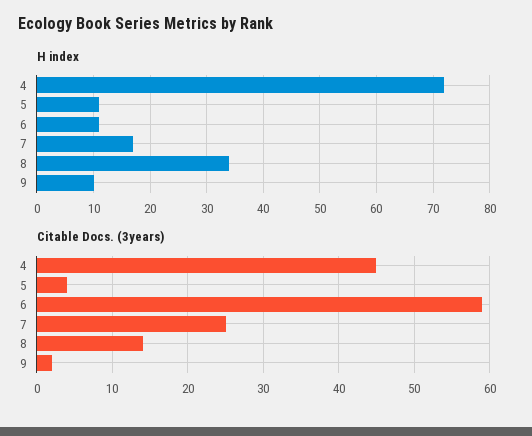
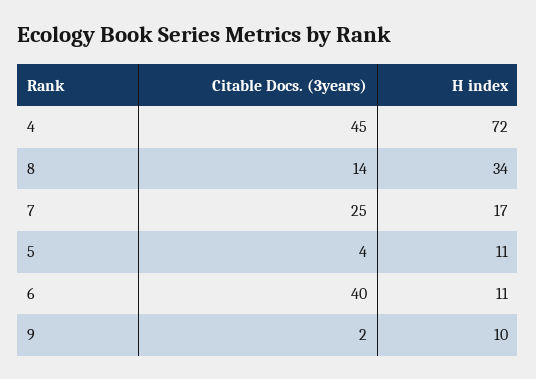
Citable Docs. (3years), 6: 59 -> 40

